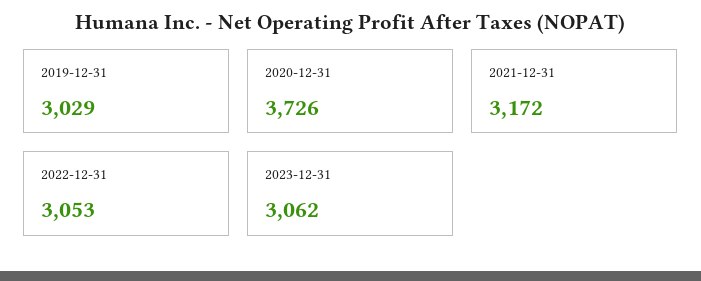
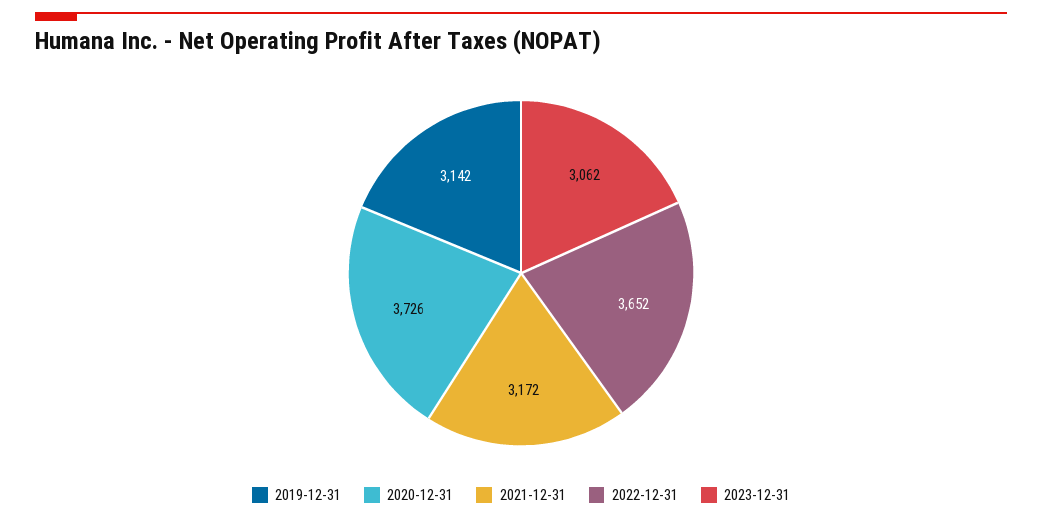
2019-12-31: 3029 -> 3142
2022-12-31: 3053 -> 3652

